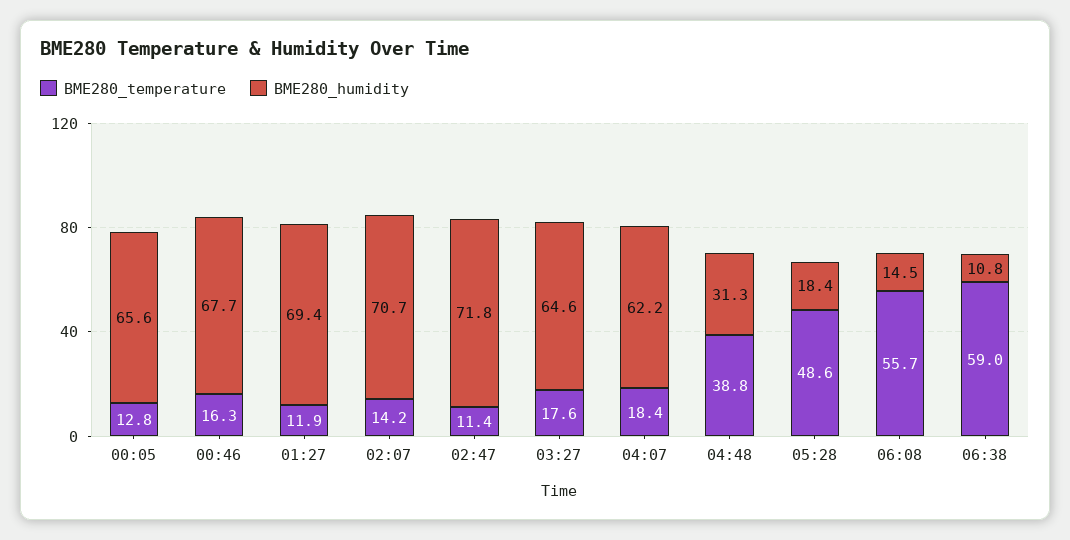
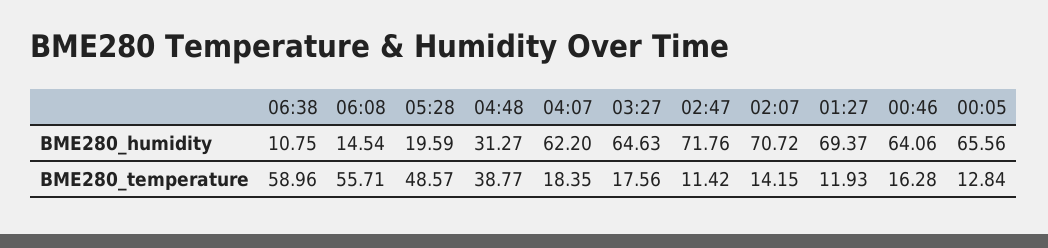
BME280_humidity, 00:46: 67.7 -> 64.06
BME280_humidity, 05:28: 18.4 -> 19.59

